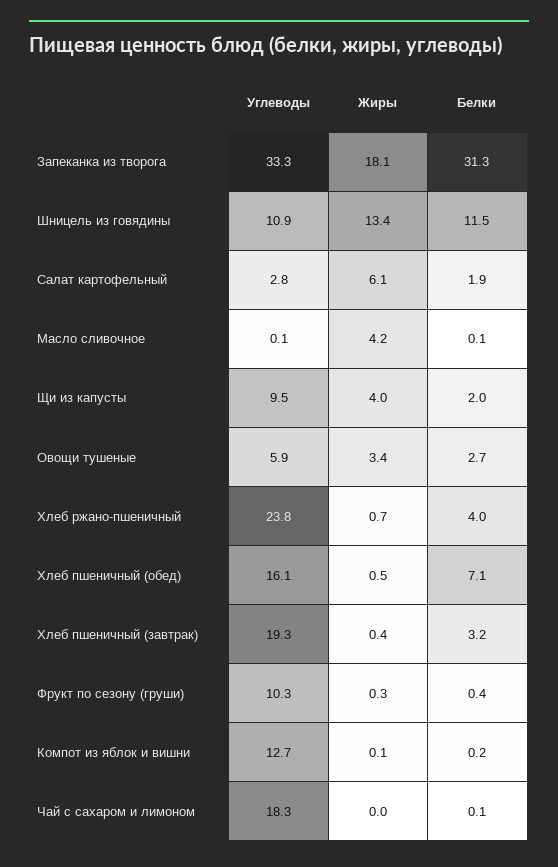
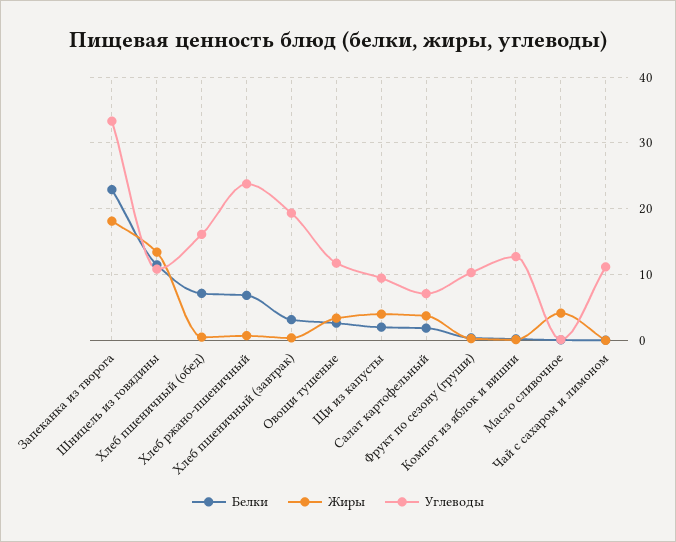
Белки, Запеканка из творога: 31.3 -> 23
Углеводы, Салат картофельный: 2.8 -> 7
Жиры, Салат картофельный: 6.1 -> 4
Углеводы, Овощи тушеные: 5.9 -> 12
Белки, Хлеб ржано-пшеничный: 4 -> 7
Углеводы, Чай с сахаром и лимоном: 18.3 -> 11

